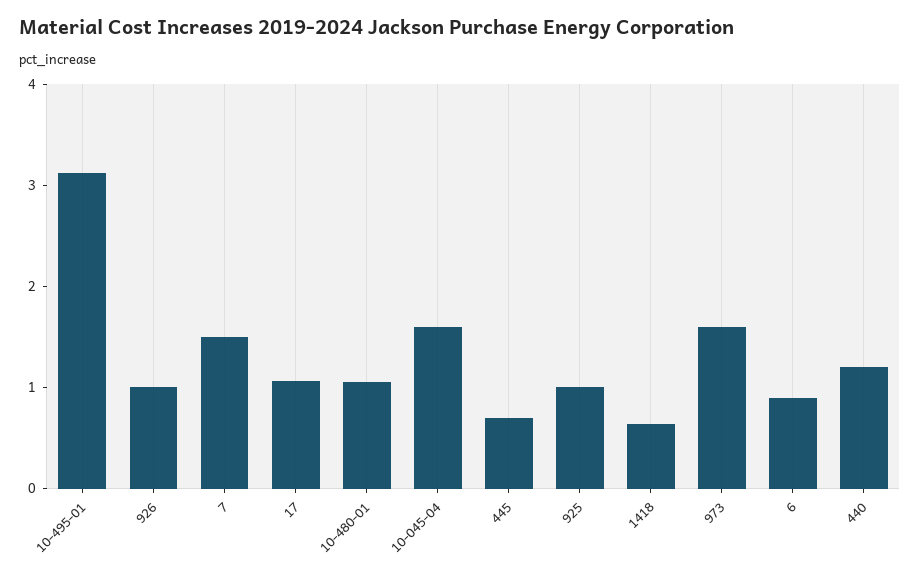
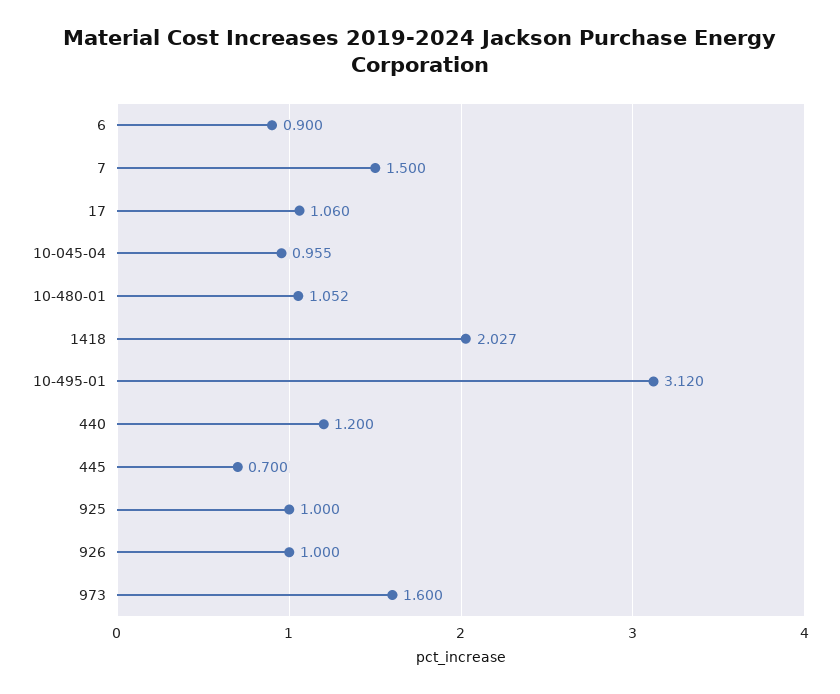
10-045-04: 1.6 -> 0.955
1418: 0.6 -> 2.027

